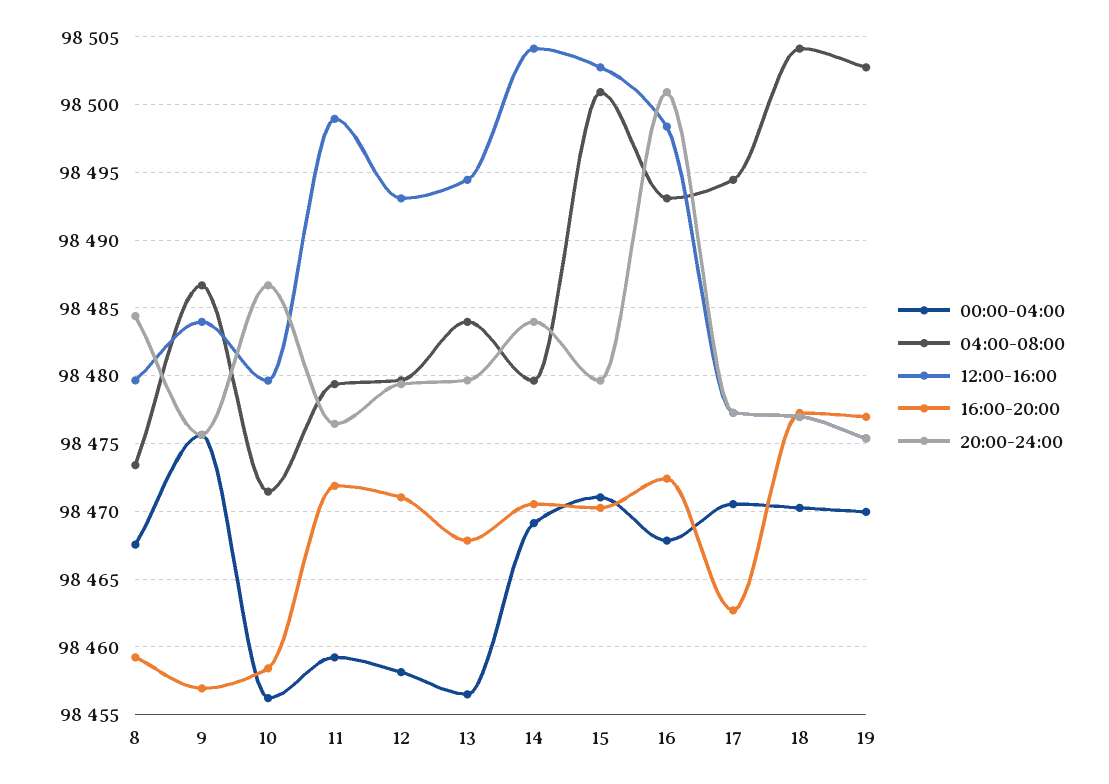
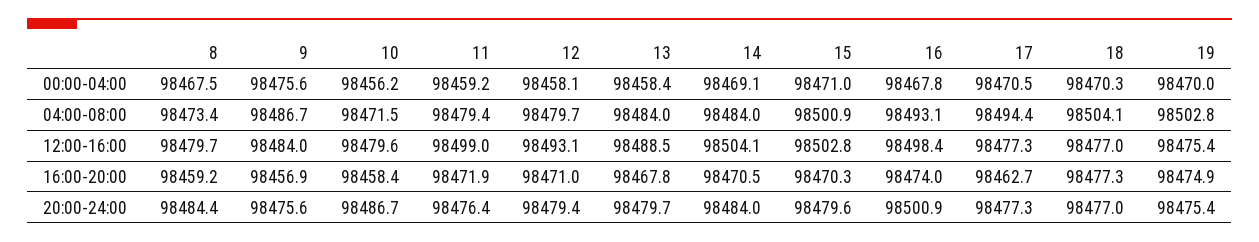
00:00-04:00, 13: 98456.5 -> 98458.4
12:00-16:00, 13: 98494.5 -> 98488.5
04:00-08:00, 14: 98479.5 -> 98484
16:00-20:00, 16: 98472.5 -> 98474
16:00-20:00, 19: 98477 -> 98474.9

